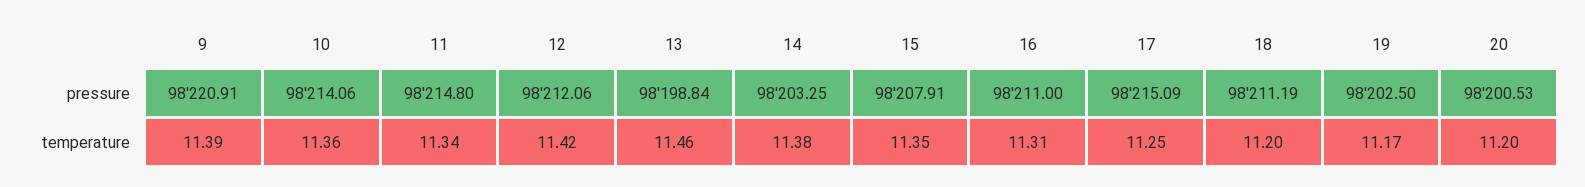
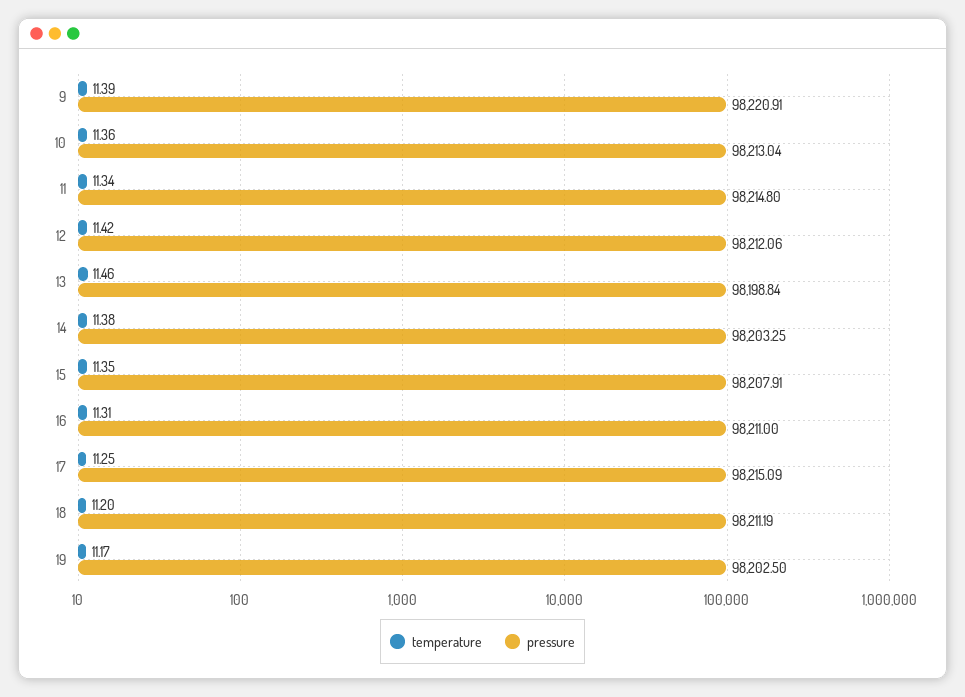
pressure, 10: 98214.06 -> 98213.04
pressure, 20: 98200.53 -> none
temperature, 20: 11.2 -> none

